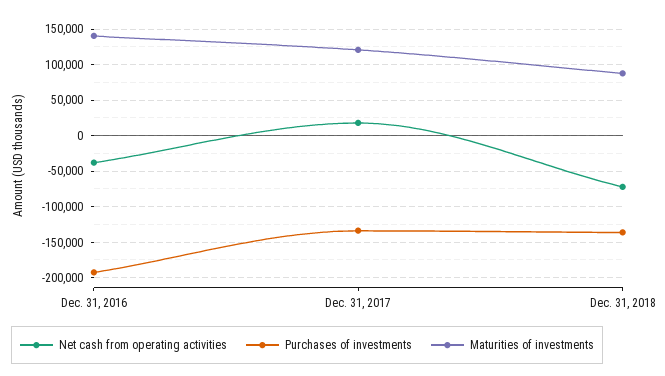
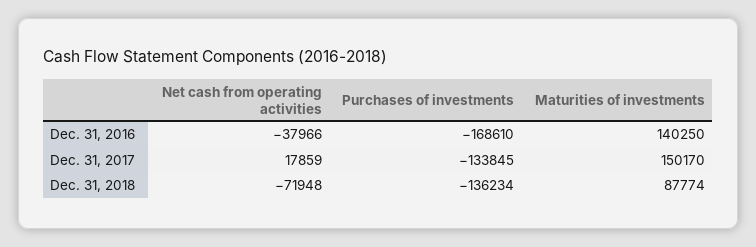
Purchases of investments, Dec. 31, 2016: -190000 -> -168610
Maturities of investments, Dec. 31, 2017: 120000 -> 150170

